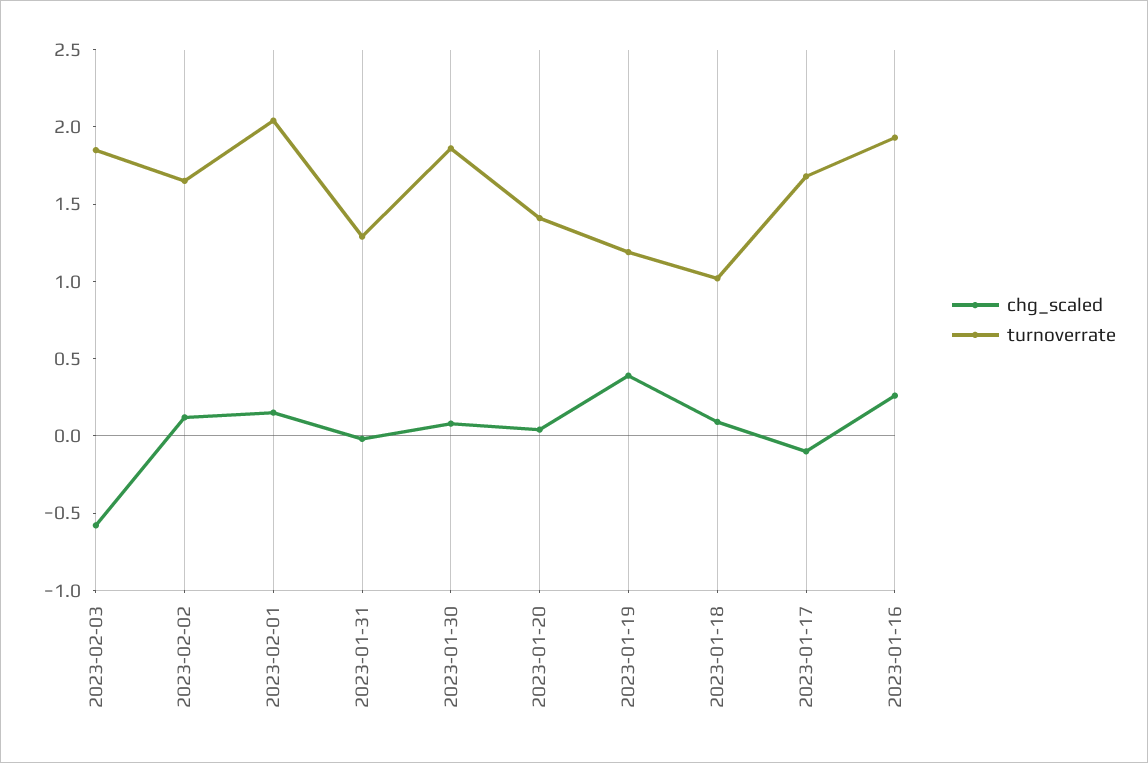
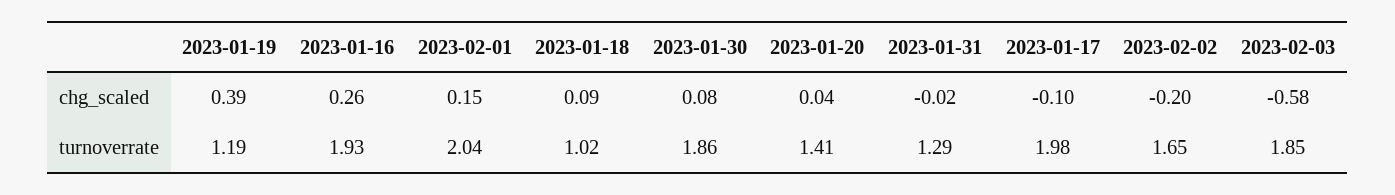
chg_scaled, 2023-02-02: 0.1 -> -0.2
turnoverrate, 2023-01-17: 1.7 -> 1.98

